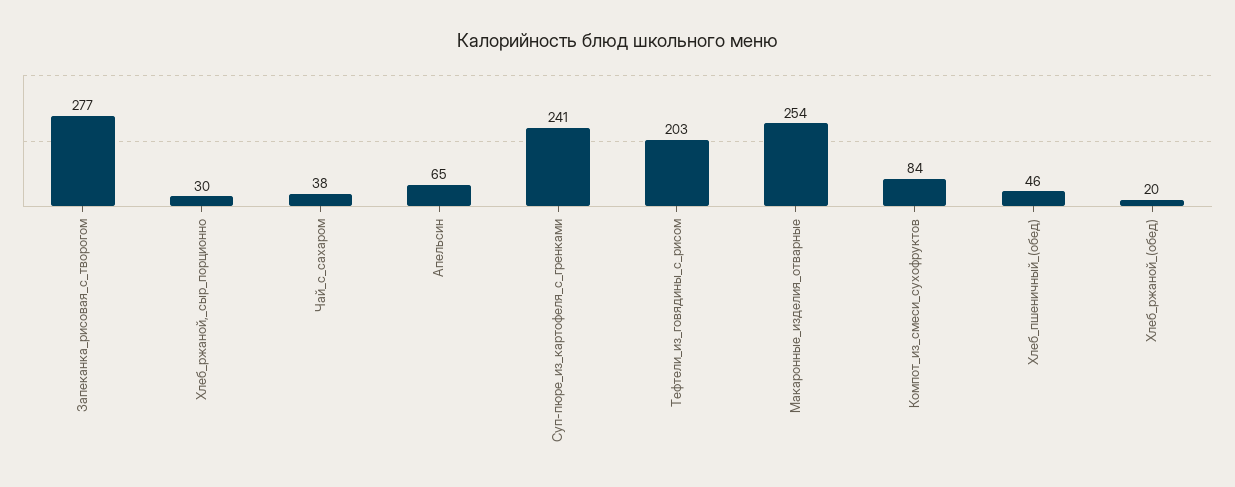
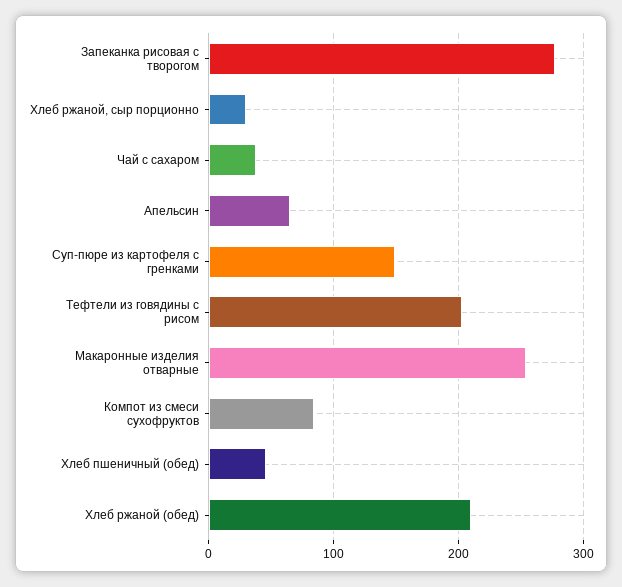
Суп-пюре_из_картофеля_с_гренками: 241 -> 150
Хлеб_ржаной_(обед): 20 -> 210

